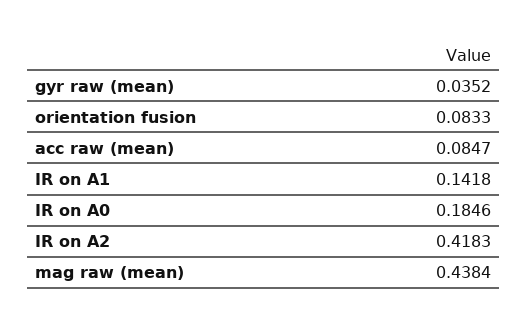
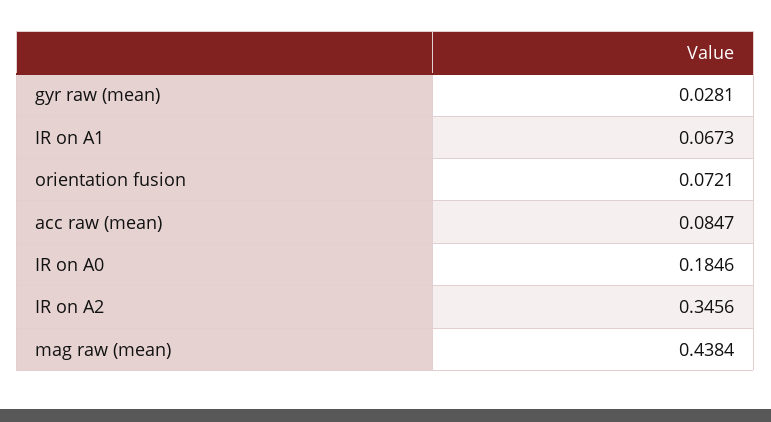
gyr raw (mean): 0.0352 -> 0.0281
orientation fusion: 0.0833 -> 0.0721
IR on A1: 0.1418 -> 0.0673
IR on A2: 0.4183 -> 0.3456

